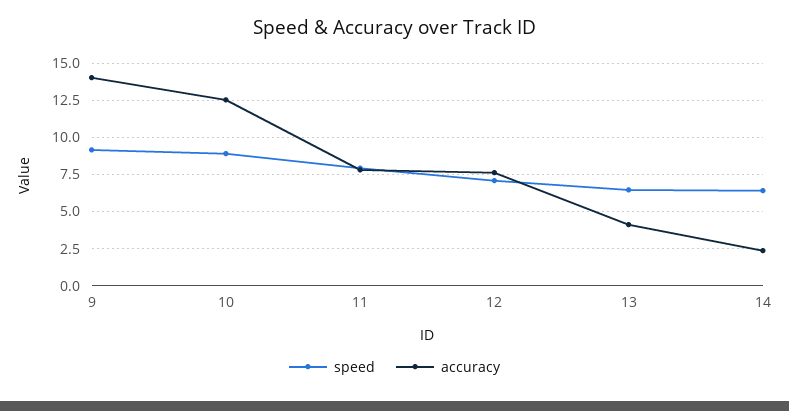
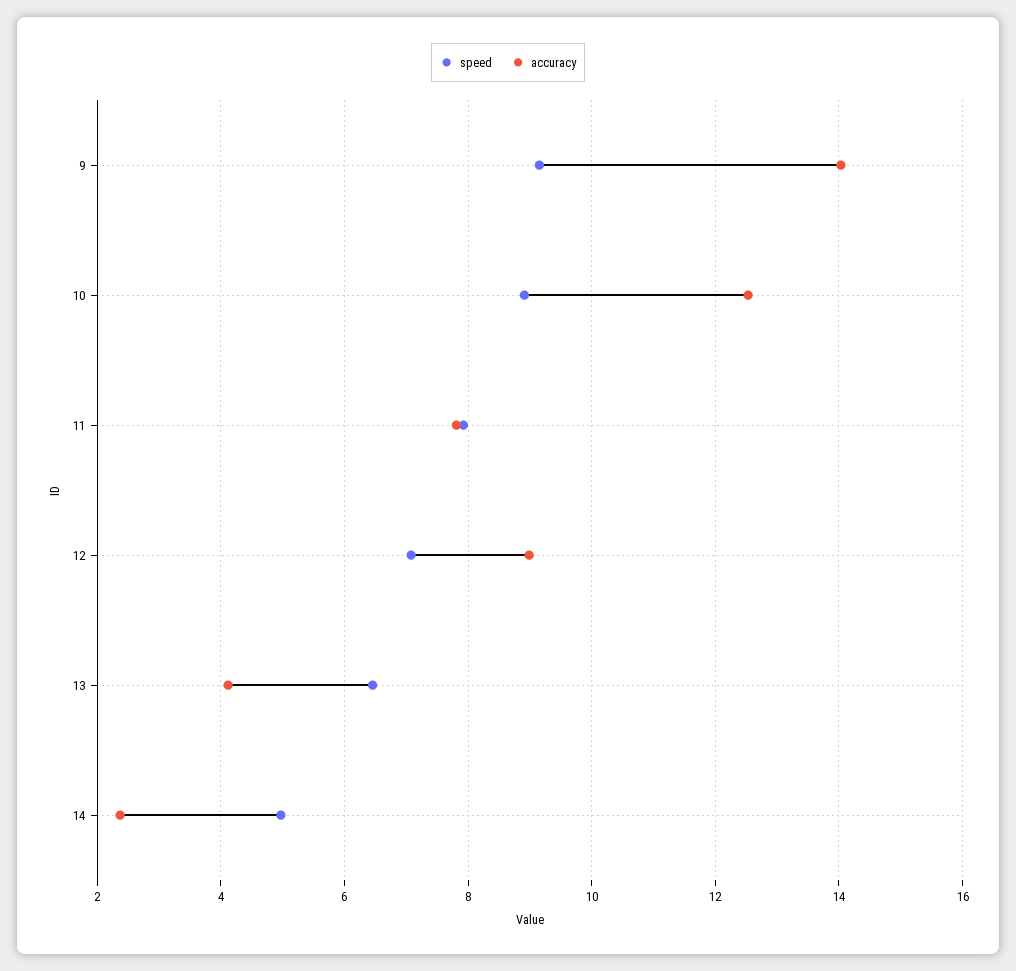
accuracy, 12: 7.5 -> 9
speed, 14: 6.5 -> 5

